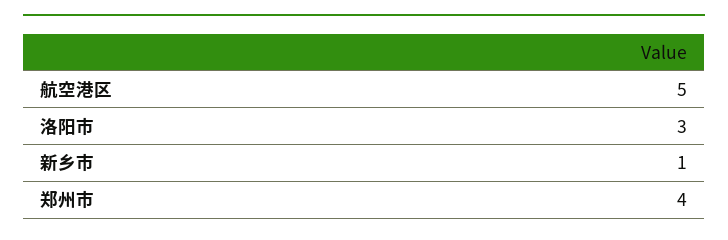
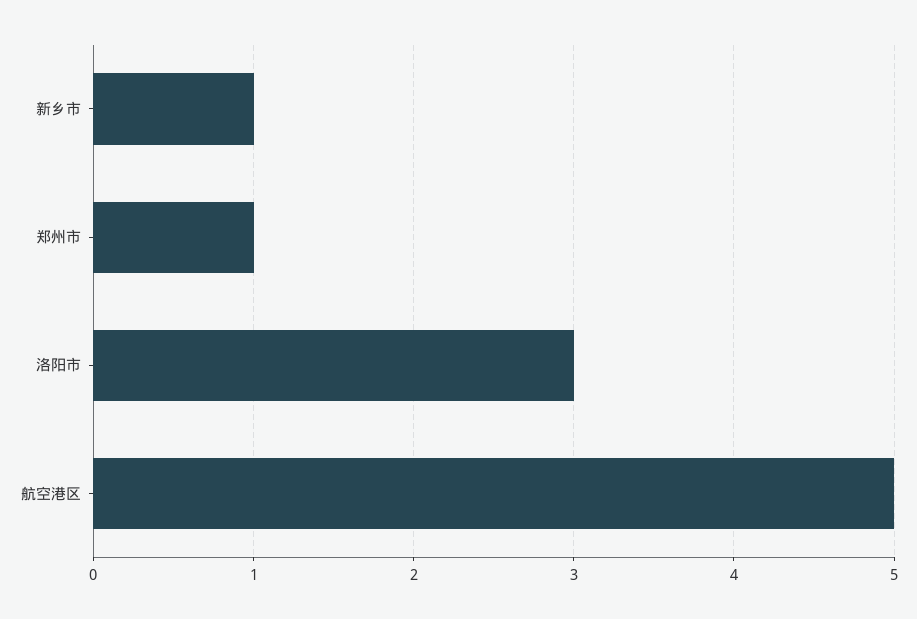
郑州市: 4 -> 1

